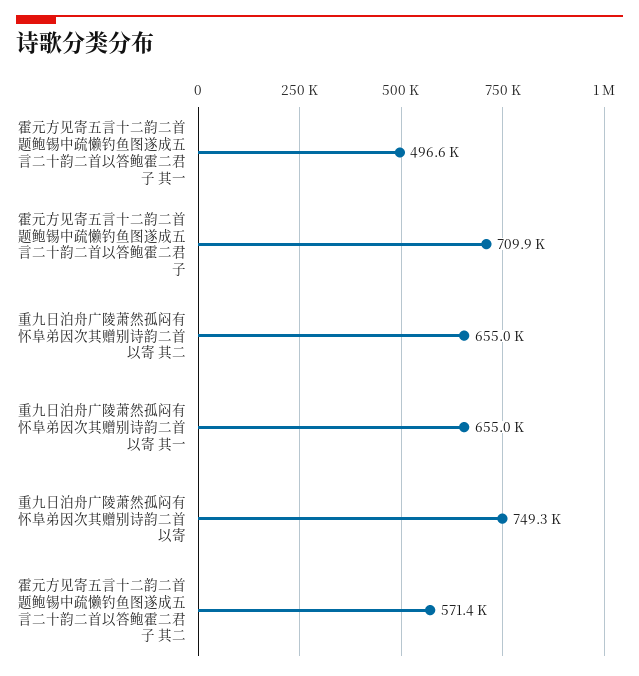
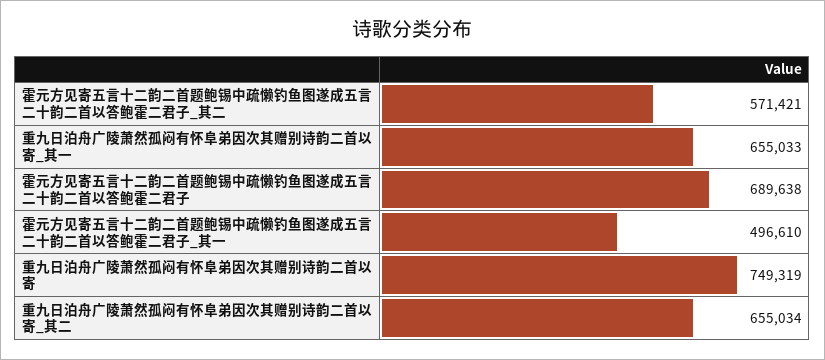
霍元方见寄五言十二韵二首题鲍锡中疏懒钓鱼图遂成五言二十韵二首以答鲍霍二君子: 709900 -> 689638

